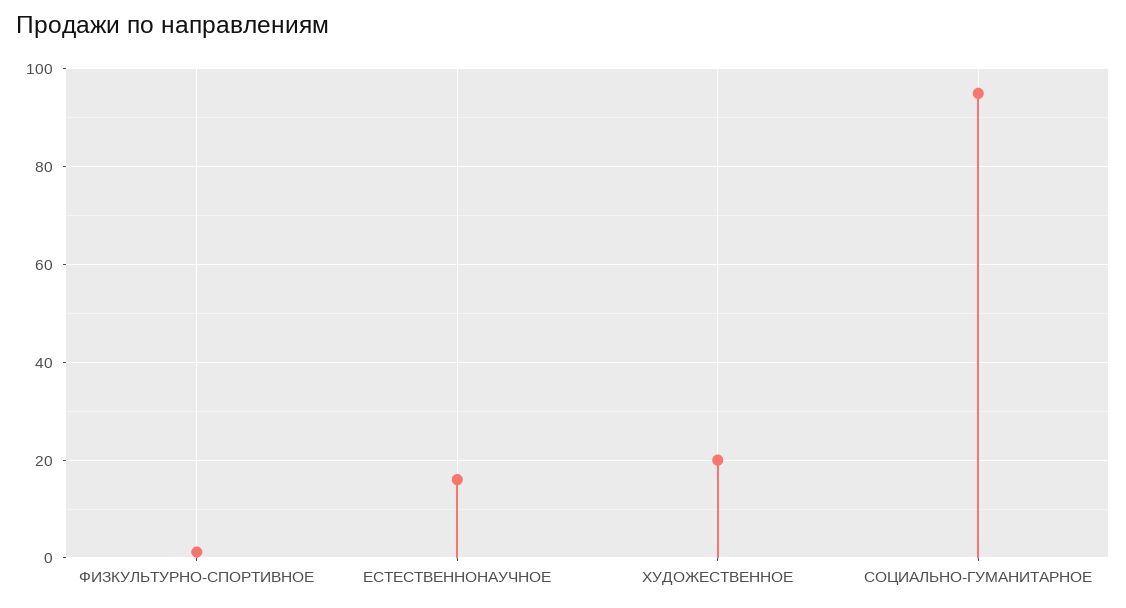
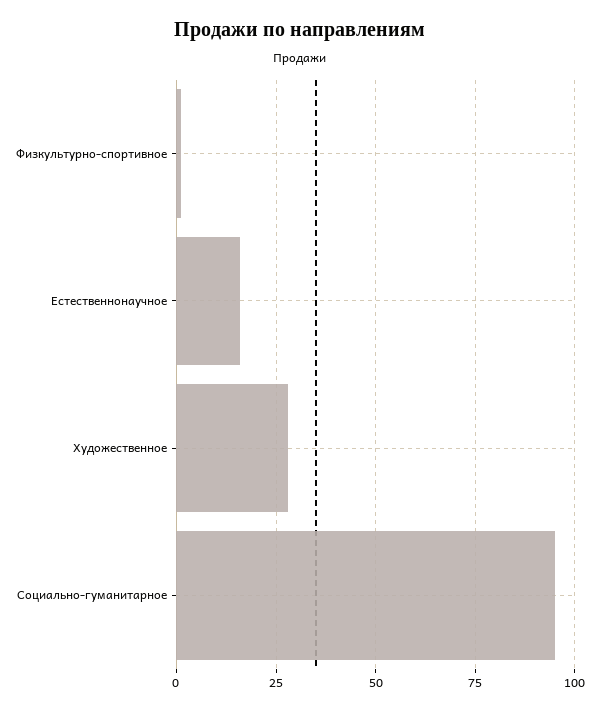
ХУДОЖЕСТВЕННОЕ: 20 -> 27.5

